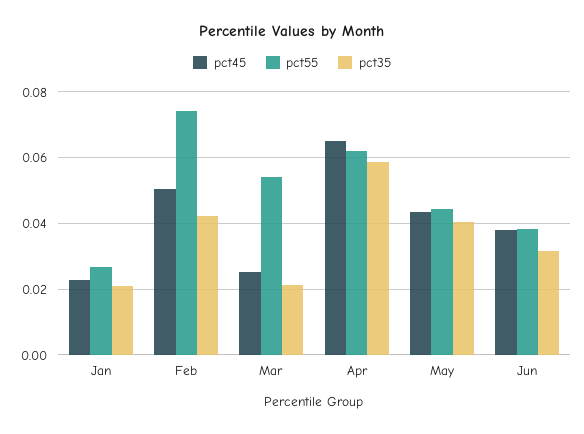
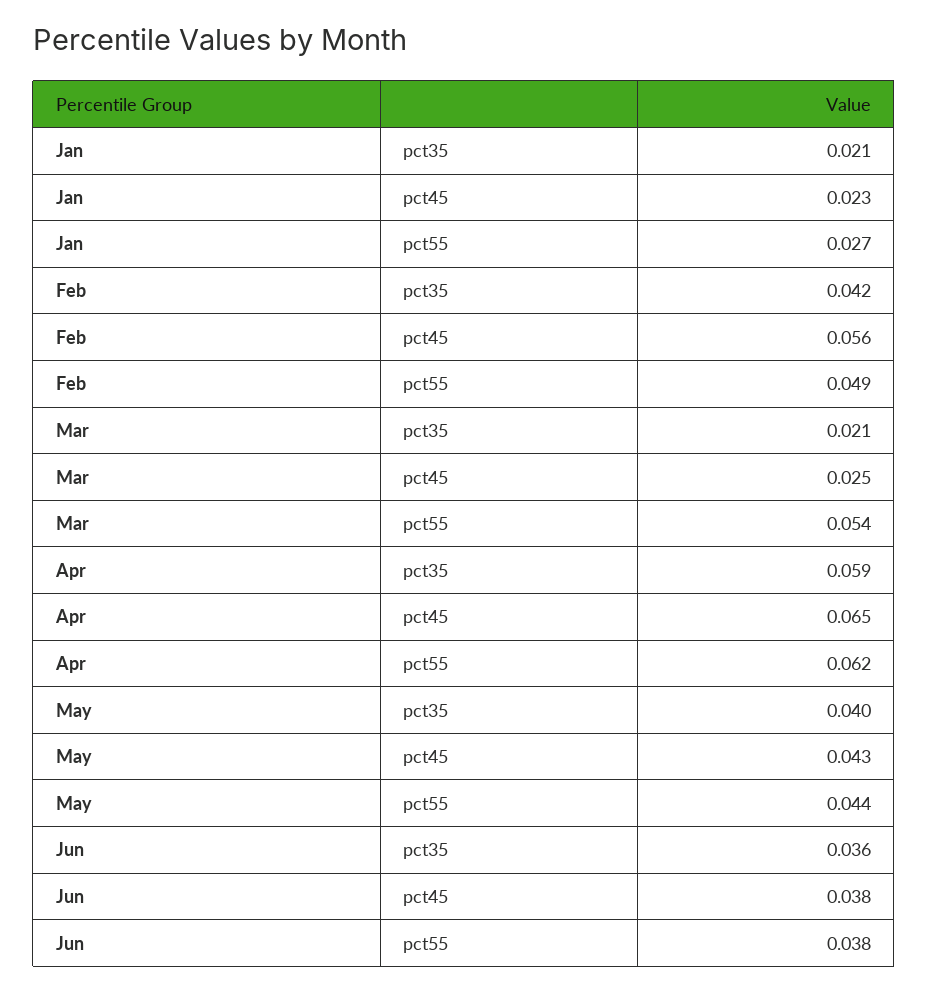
pct45, Feb: 0.05 -> 0.056
pct55, Feb: 0.074 -> 0.049
pct35, Jun: 0.032 -> 0.036

